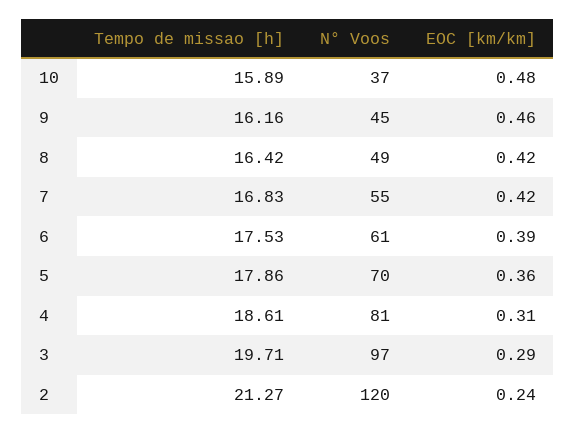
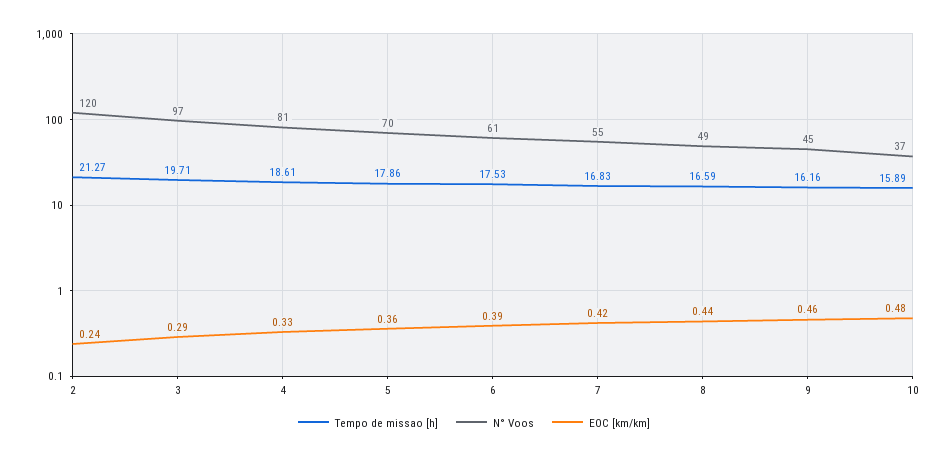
Tempo de missao [h], 8: 16.42 -> 16.59
EOC [km/km], 8: 0.42 -> 0.44
EOC [km/km], 4: 0.31 -> 0.33

